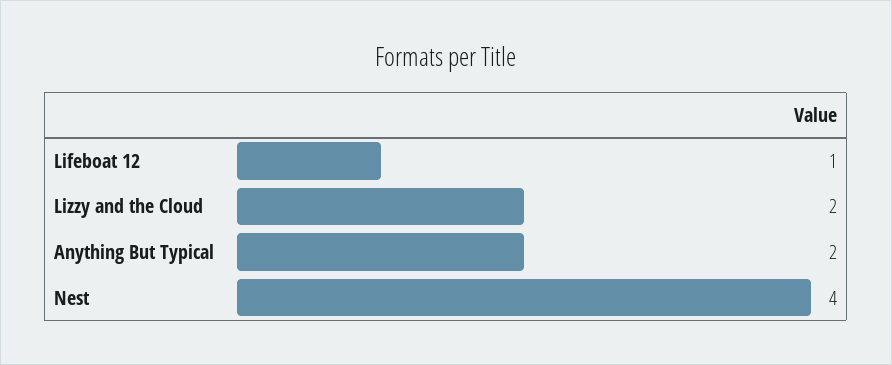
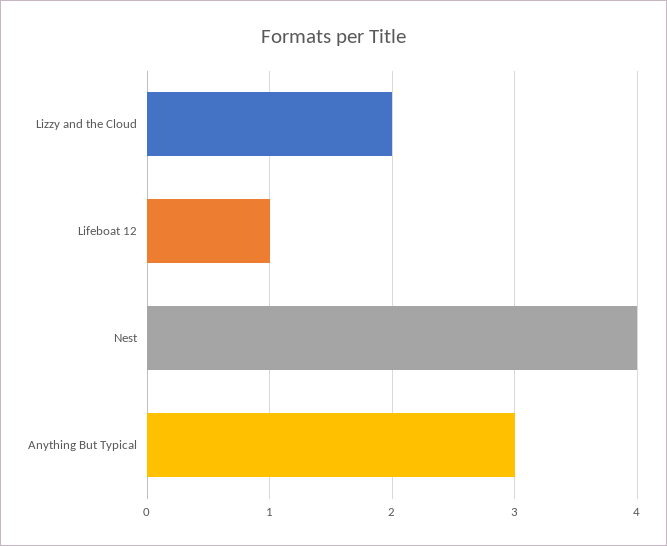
Anything But Typical: 2 -> 3

